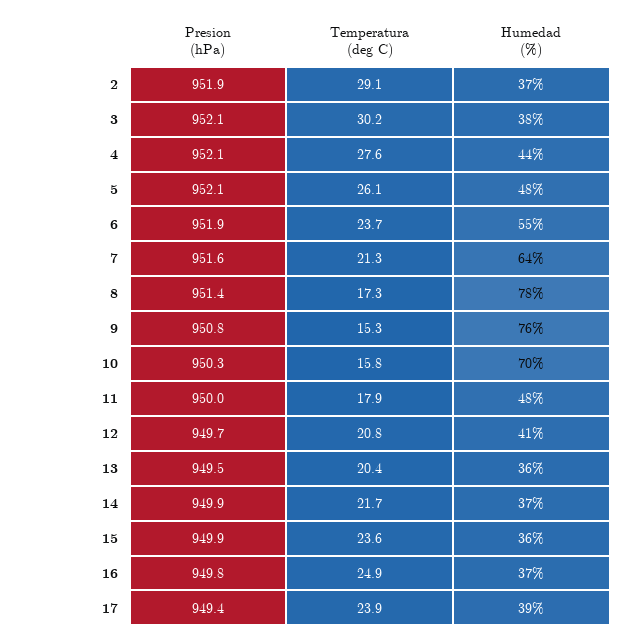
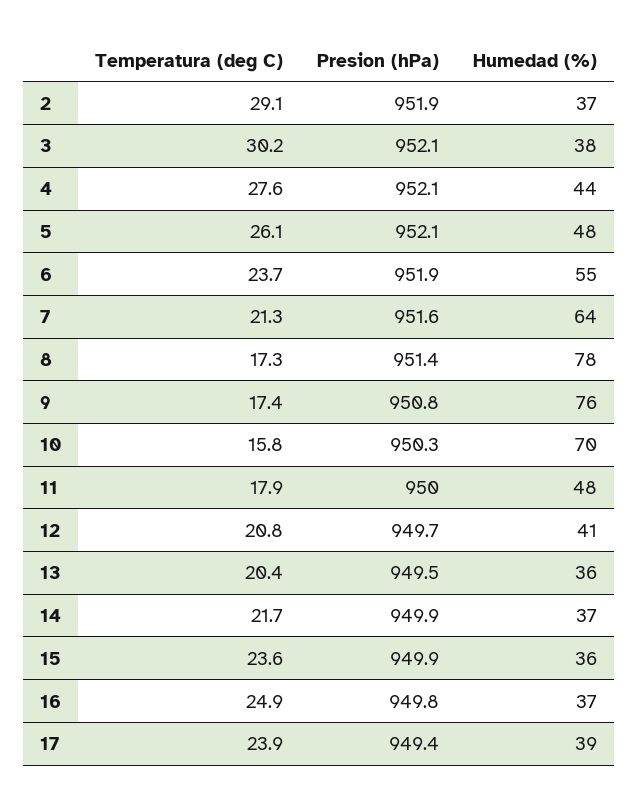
Temperatura (deg C), 9: 15.3 -> 17.4

